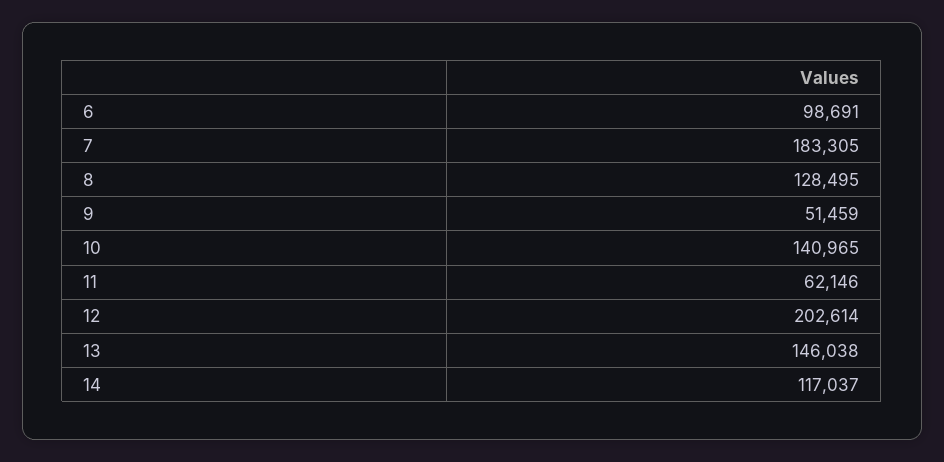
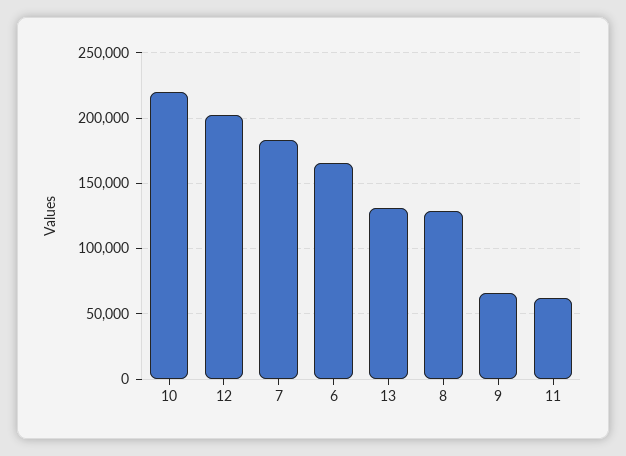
6: 98691 -> 165000
9: 51459 -> 65000
10: 140965 -> 220000
13: 146038 -> 130000
14: 117037 -> none

